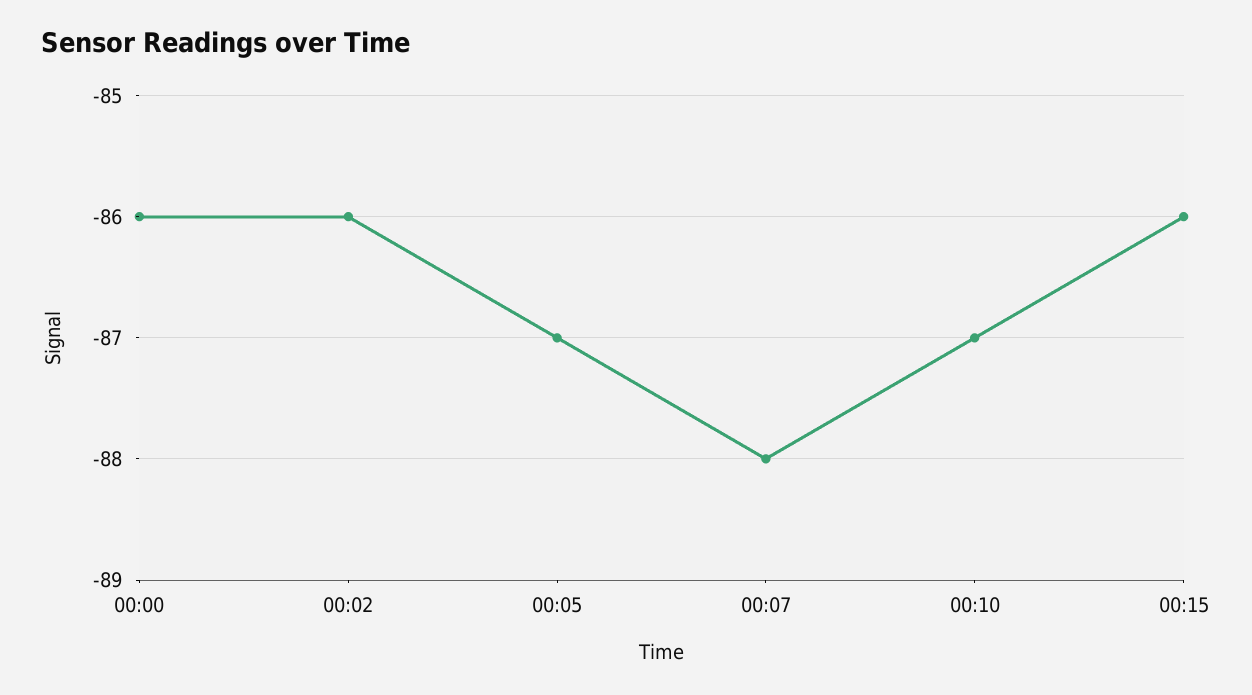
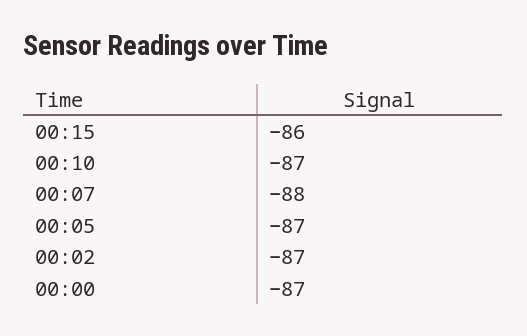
00:00: -86 -> -87
00:02: -86 -> -87

